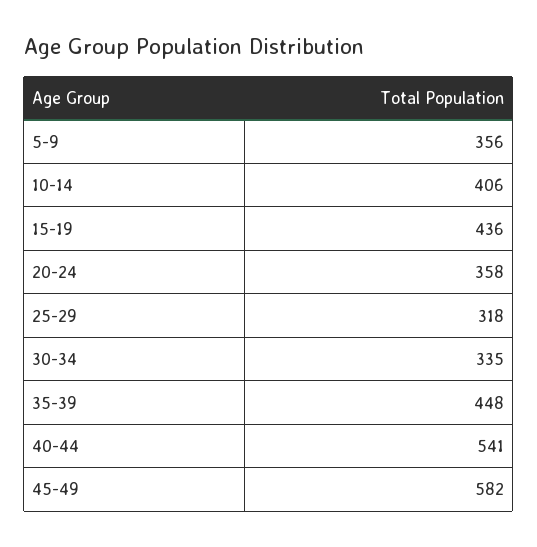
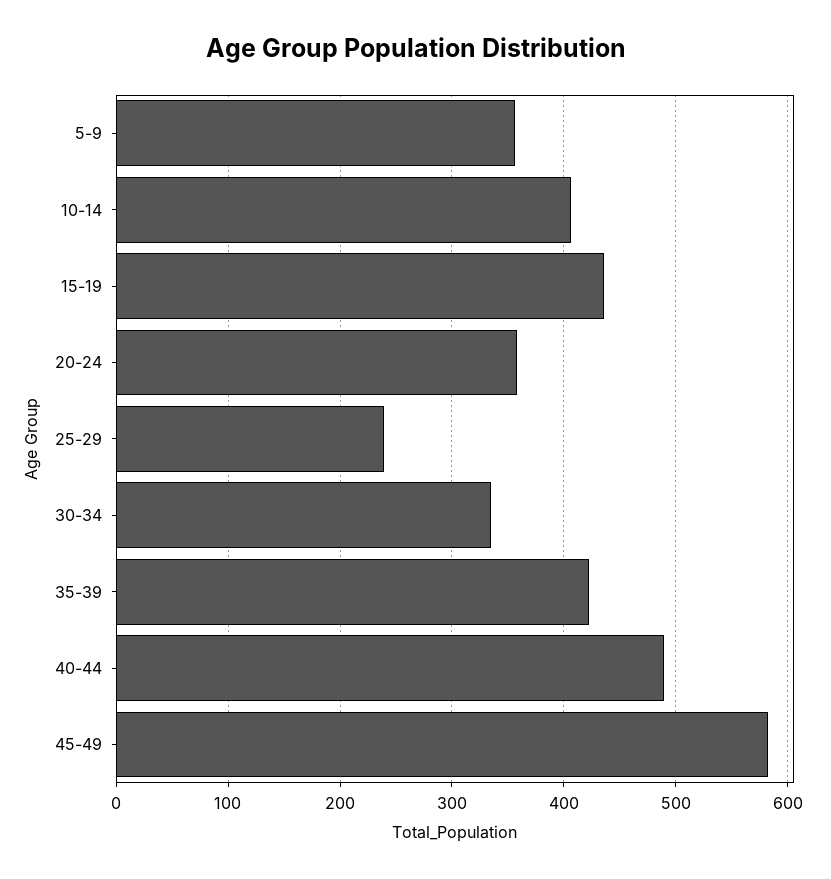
25-29: 318 -> 240
35-39: 448 -> 420
40-44: 541 -> 490

